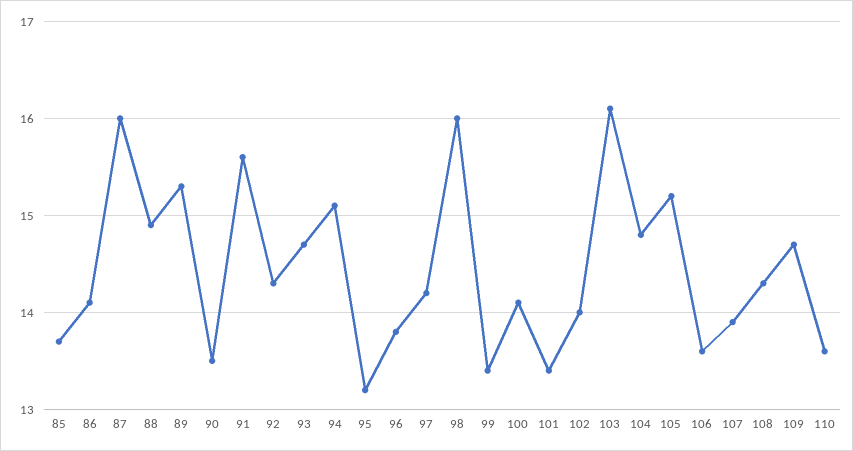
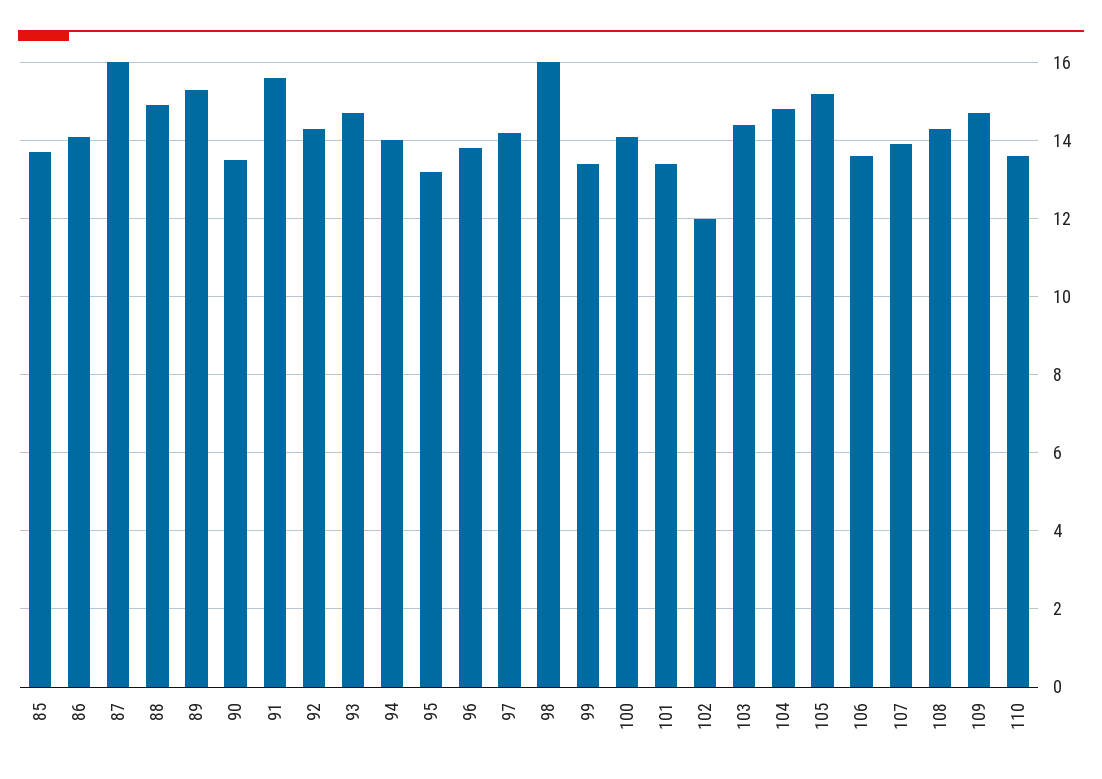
94: 15.1 -> 14
102: 14 -> 12
103: 16.1 -> 14.5

